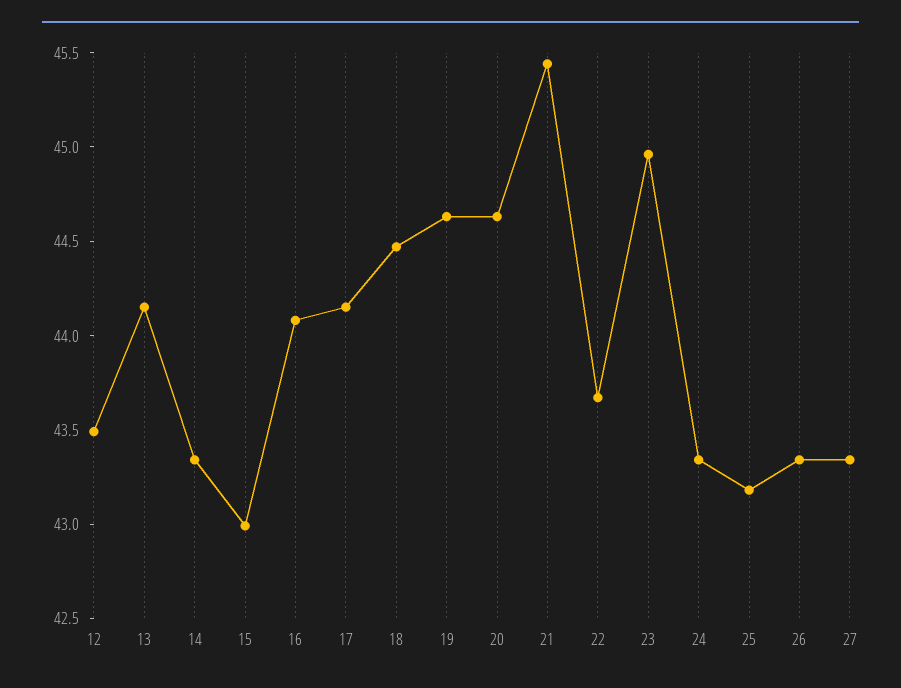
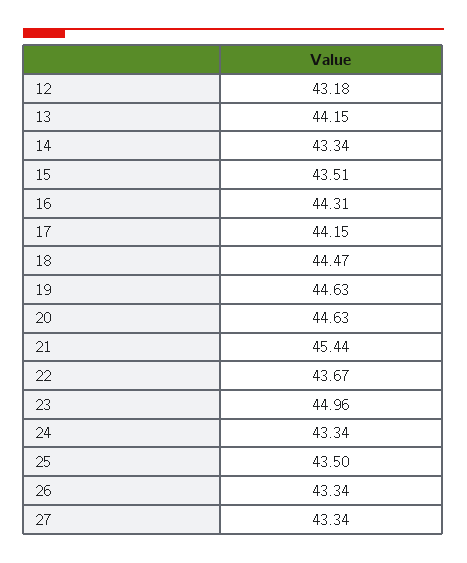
12: 43.5 -> 43.18
15: 43 -> 43.51
16: 44.1 -> 44.31
25: 43.2 -> 43.5

